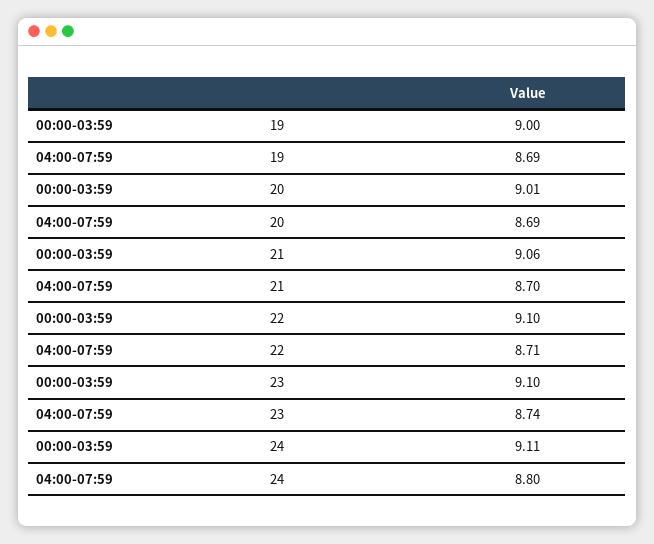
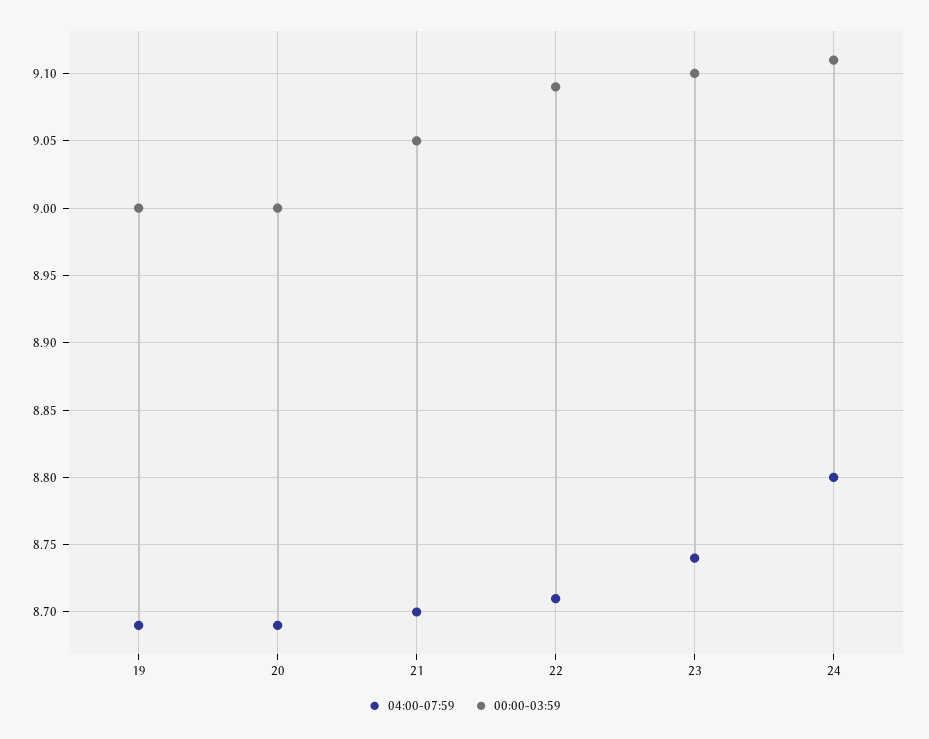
00:00-03:59, 20: 9.01 -> 9
00:00-03:59, 21: 9.06 -> 9.05
00:00-03:59, 22: 9.1 -> 9.09

